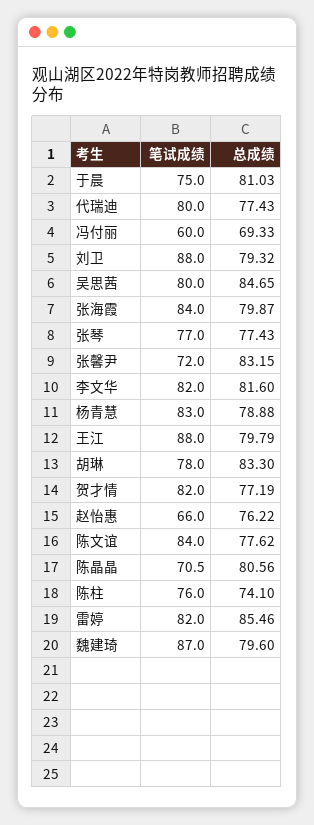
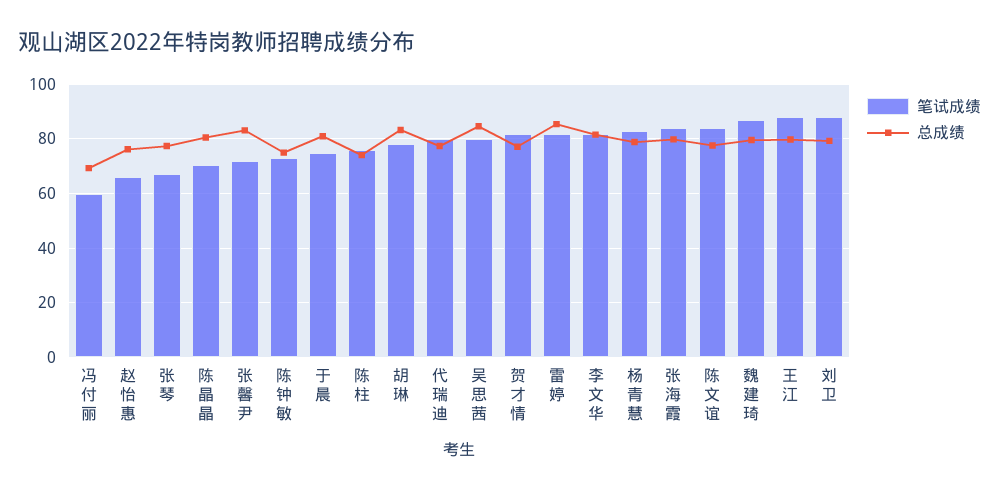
笔试成绩, 张琴: 77 -> 67.5
笔试成绩, 陈钟敏: none -> 72.5
总成绩, 陈钟敏: none -> 75

